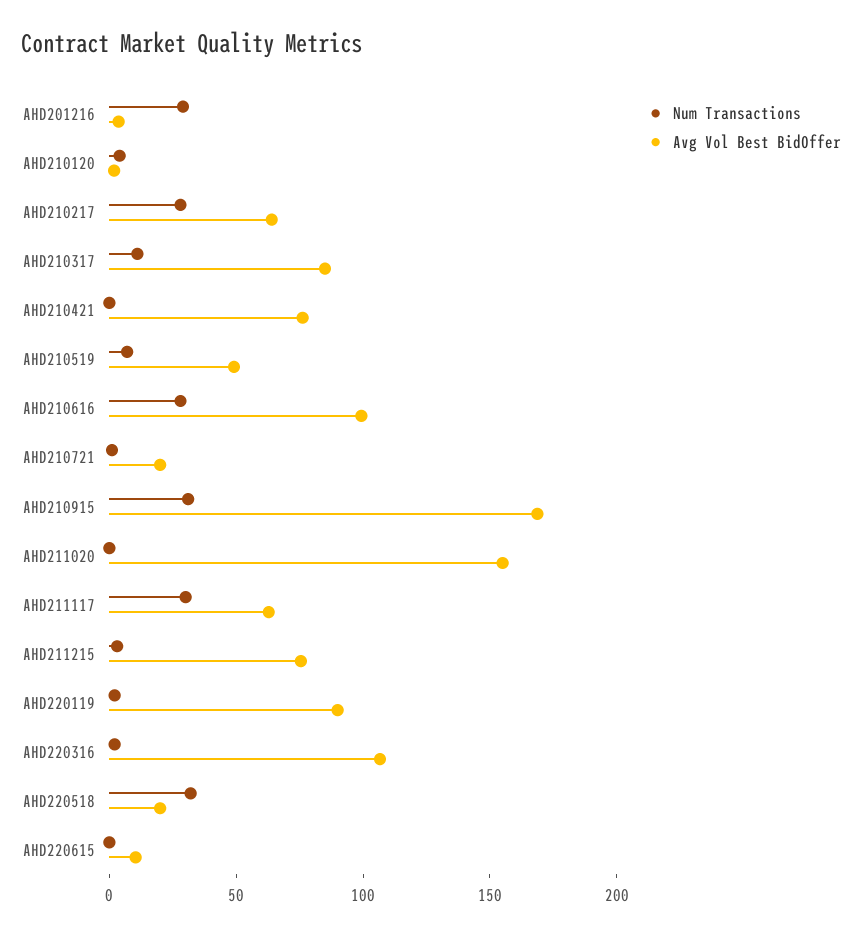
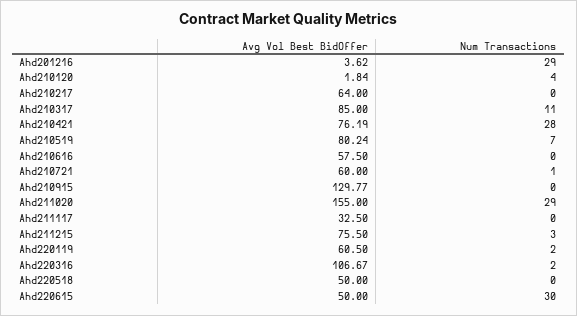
Num Transactions, AHD210217: 30 -> 0
Num Transactions, AHD210421: 0 -> 28
Avg Vol Best BidOffer, AHD210519: 50 -> 80.24
Num Transactions, AHD210616: 30 -> 0
Avg Vol Best BidOffer, AHD210616: 100 -> 57.5
Avg Vol Best BidOffer, AHD210721: 20 -> 60
Num Transactions, AHD210915: 30 -> 0
Avg Vol Best BidOffer, AHD210915: 170 -> 129.77
Num Transactions, AHD211020: 0 -> 29
Num Transactions, AHD211117: 30 -> 0
Avg Vol Best BidOffer, AHD211117: 60 -> 32.5
Avg Vol Best BidOffer, AHD220119: 90 -> 60.5
Num Transactions, AHD220518: 30 -> 0
Avg Vol Best BidOffer, AHD220518: 20 -> 50
Num Transactions, AHD220615: 0 -> 30
Avg Vol Best BidOffer, AHD220615: 10 -> 50

